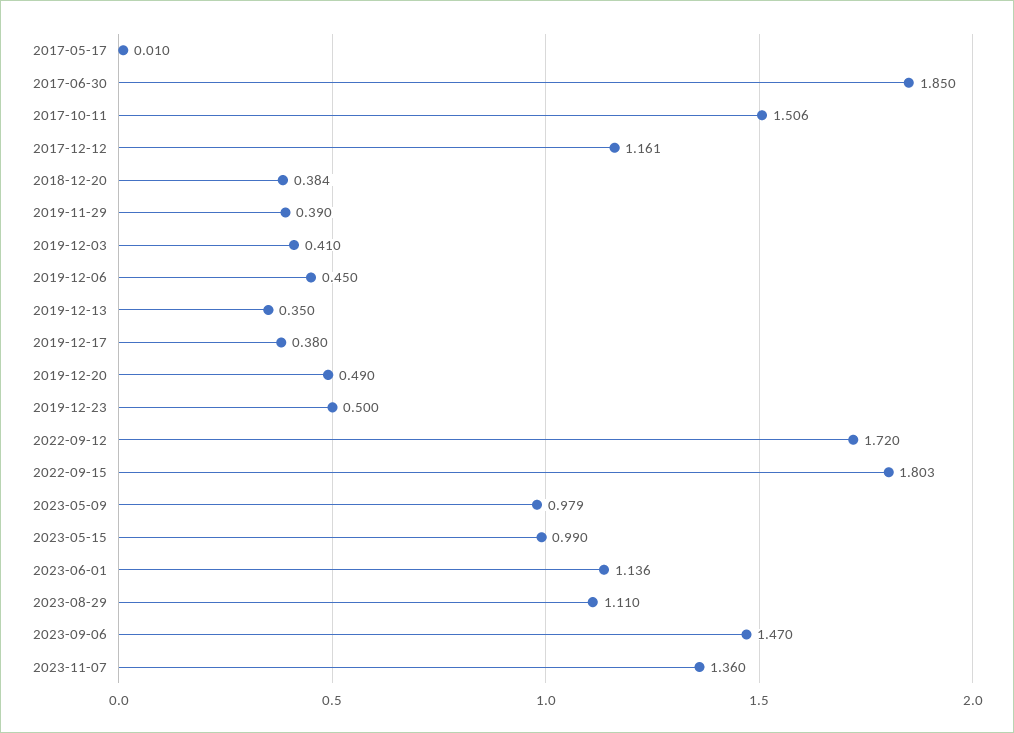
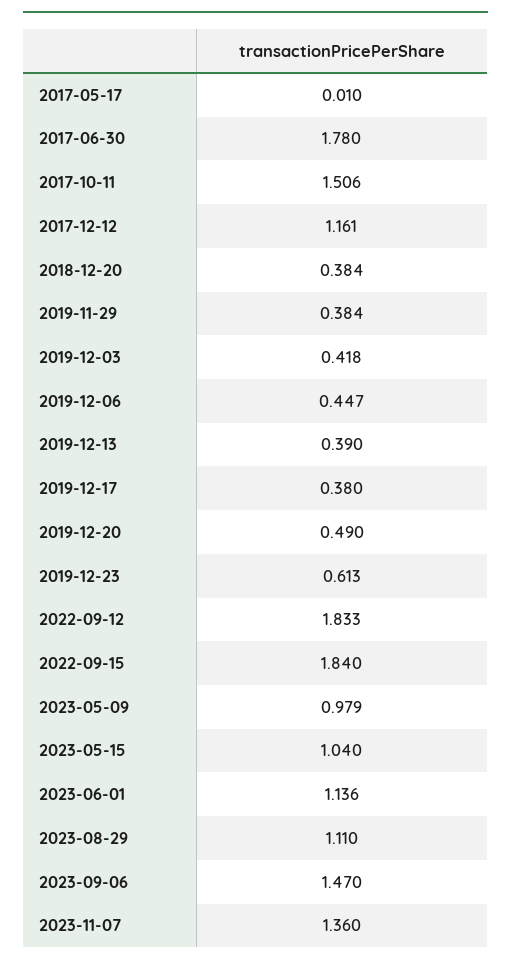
2017-06-30: 1.85 -> 1.78
2019-11-29: 0.39 -> 0.384
2019-12-03: 0.41 -> 0.418
2019-12-06: 0.45 -> 0.447
2019-12-13: 0.35 -> 0.39
2019-12-23: 0.5 -> 0.613
2022-09-12: 1.72 -> 1.833
2022-09-15: 1.803 -> 1.84
2023-05-15: 0.99 -> 1.04

